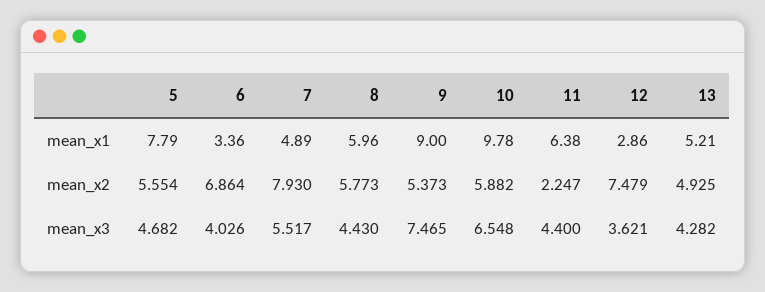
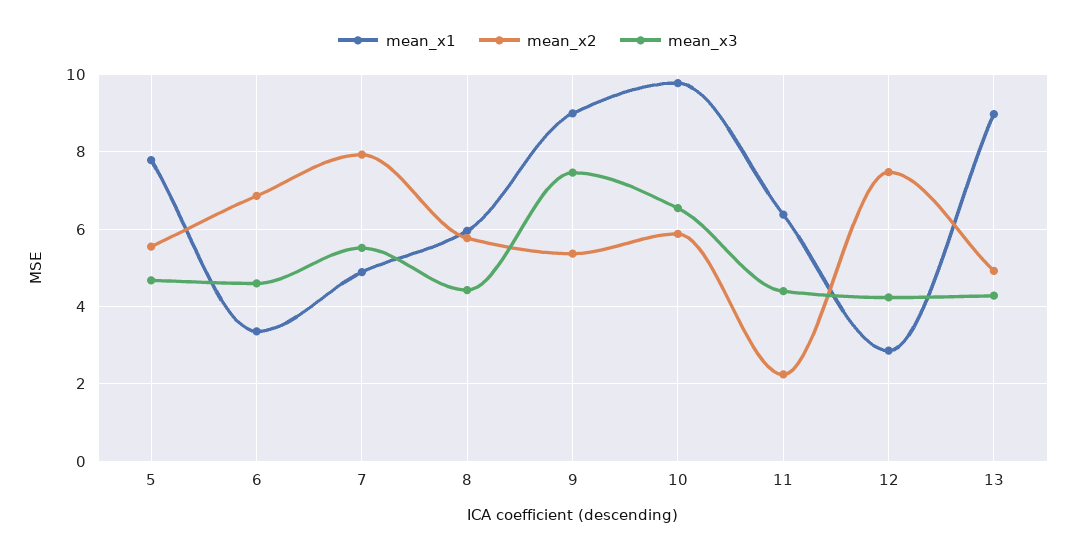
mean_x1, 13: 5.21 -> 9
mean_x3, 6: 4.026 -> 4.6
mean_x3, 12: 3.621 -> 4.2

